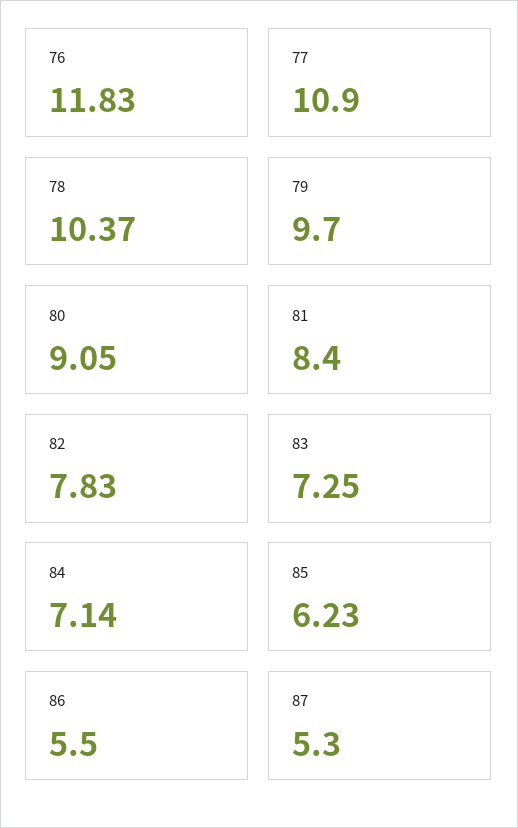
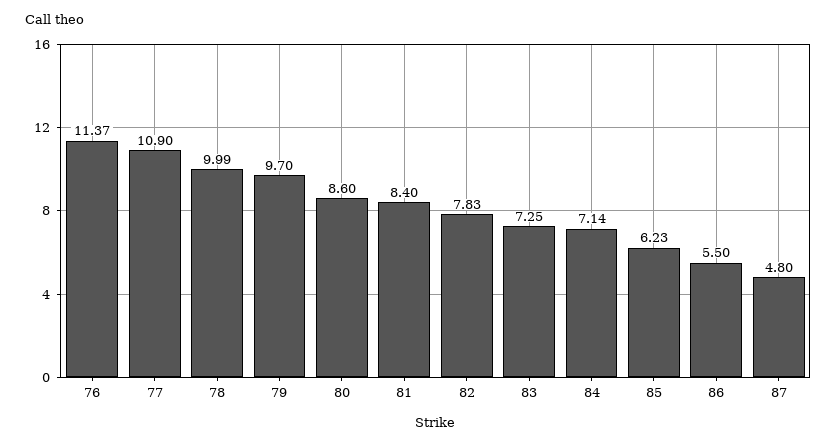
76: 11.83 -> 11.37
78: 10.37 -> 9.99
80: 9.05 -> 8.6
87: 5.3 -> 4.8

